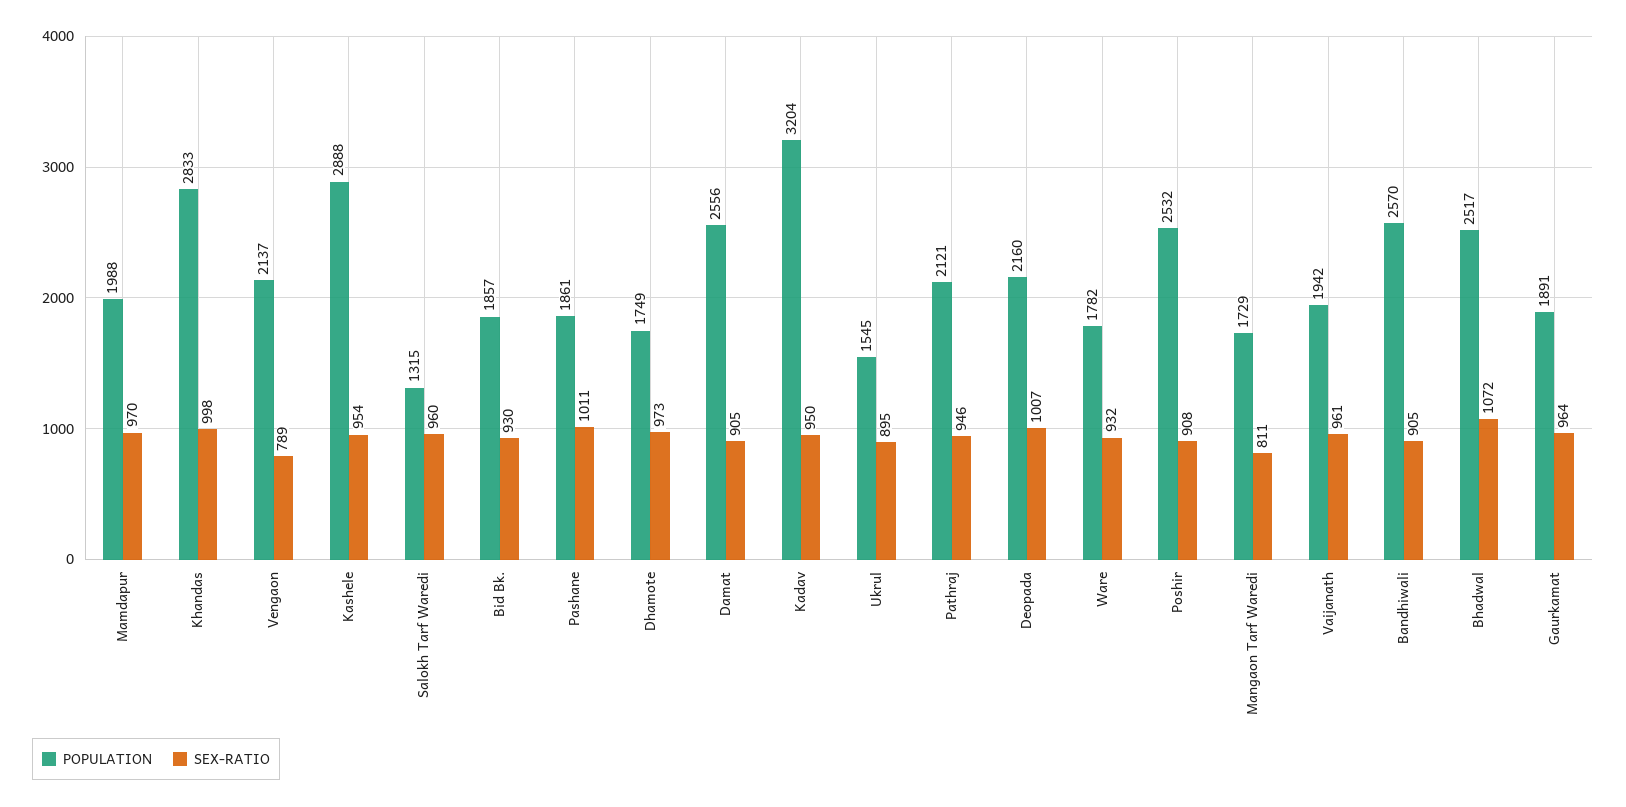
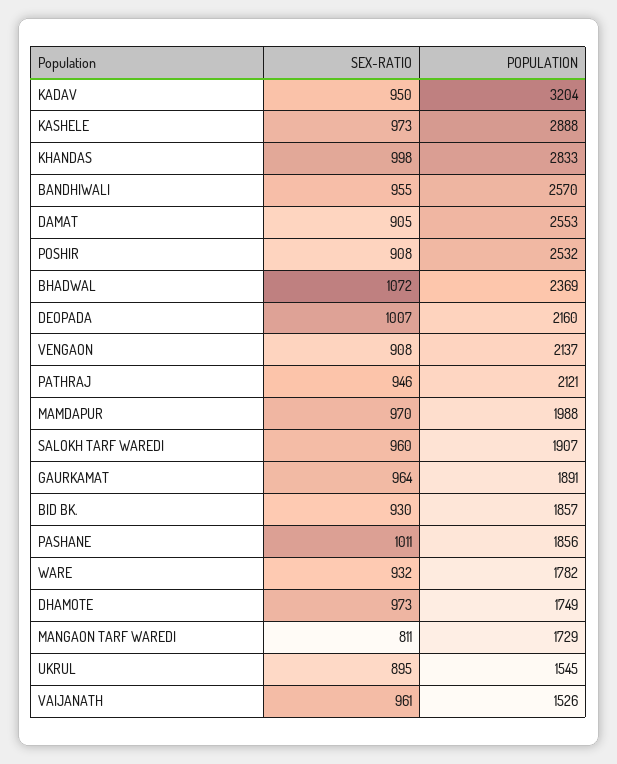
SEX-RATIO, Vengaon: 789 -> 908
SEX-RATIO, Kashele: 954 -> 973
POPULATION, Salokh Tarf Waredi: 1315 -> 1907
POPULATION, Pashane: 1861 -> 1856
POPULATION, Damat: 2556 -> 2553
POPULATION, Vaijanath: 1942 -> 1526
SEX-RATIO, Bandhiwali: 905 -> 955
POPULATION, Bhadwal: 2517 -> 2369

